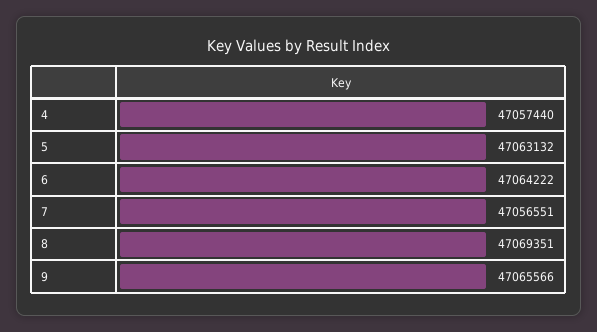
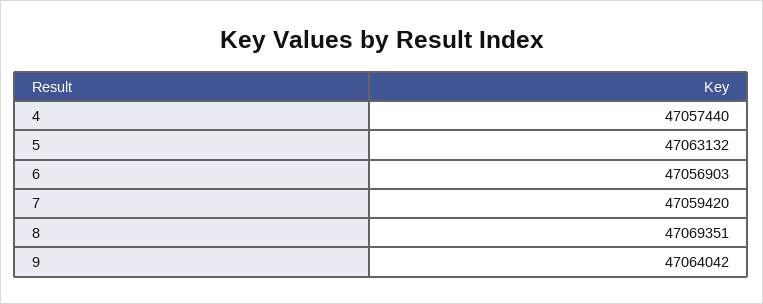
6: 47064222 -> 47056903
7: 47056551 -> 47059420
9: 47065566 -> 47064042

